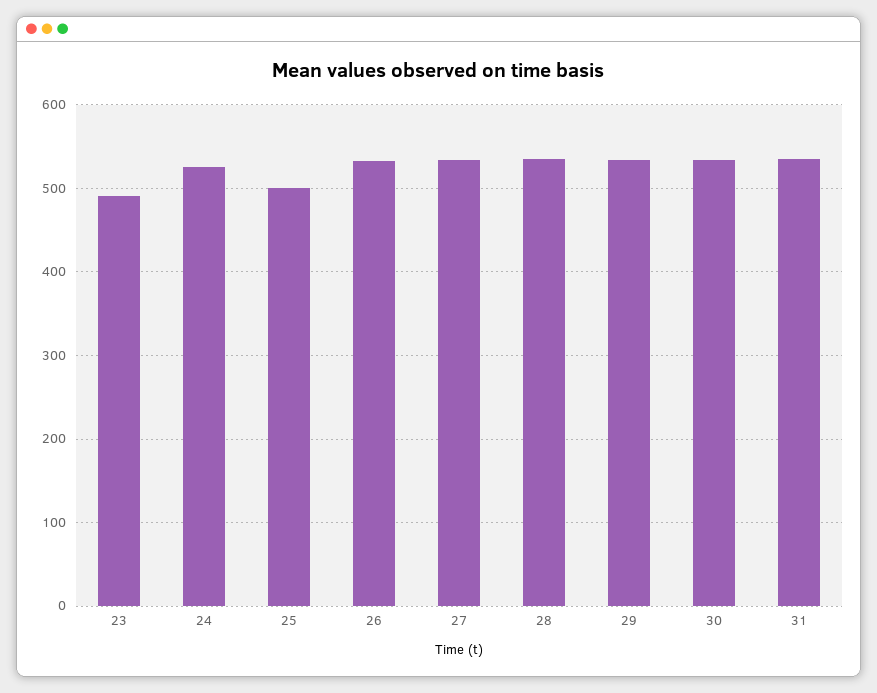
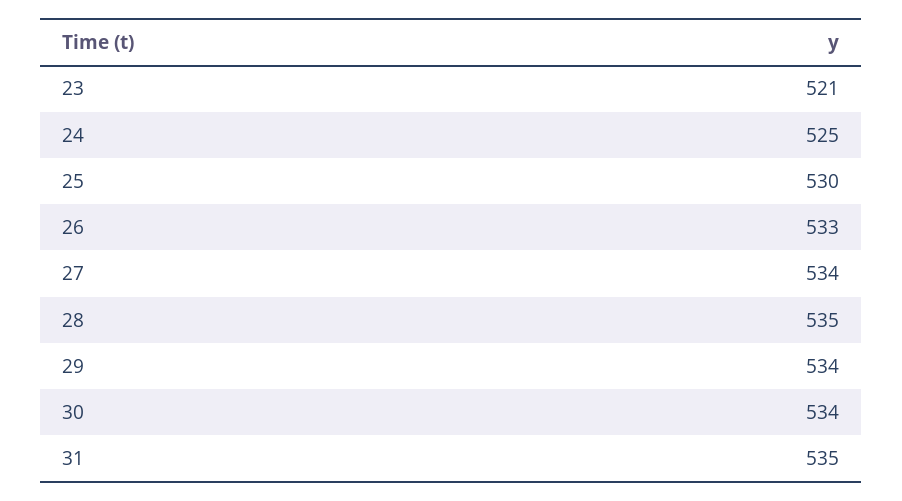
23: 490 -> 521
25: 500 -> 530

